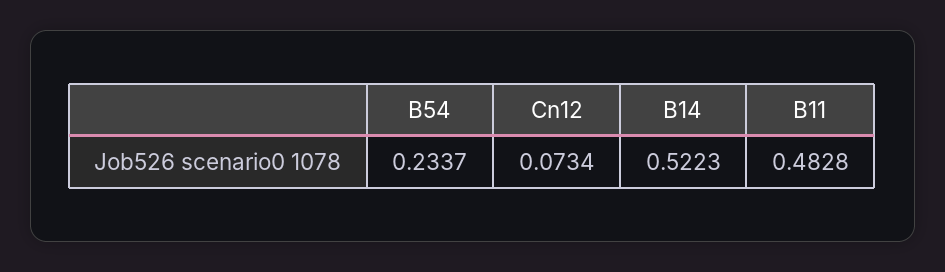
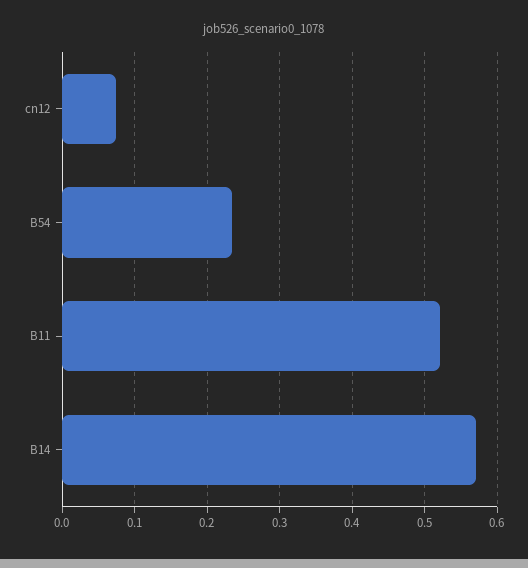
B14: 0.5223 -> 0.57
B11: 0.4828 -> 0.52

